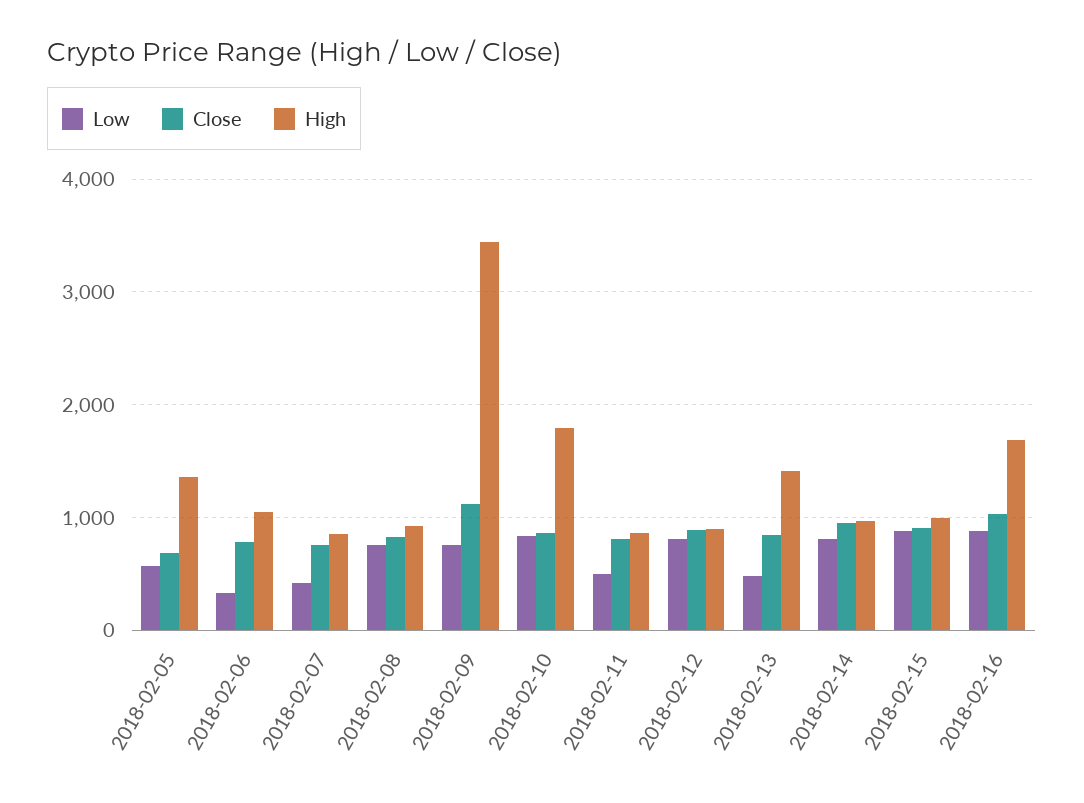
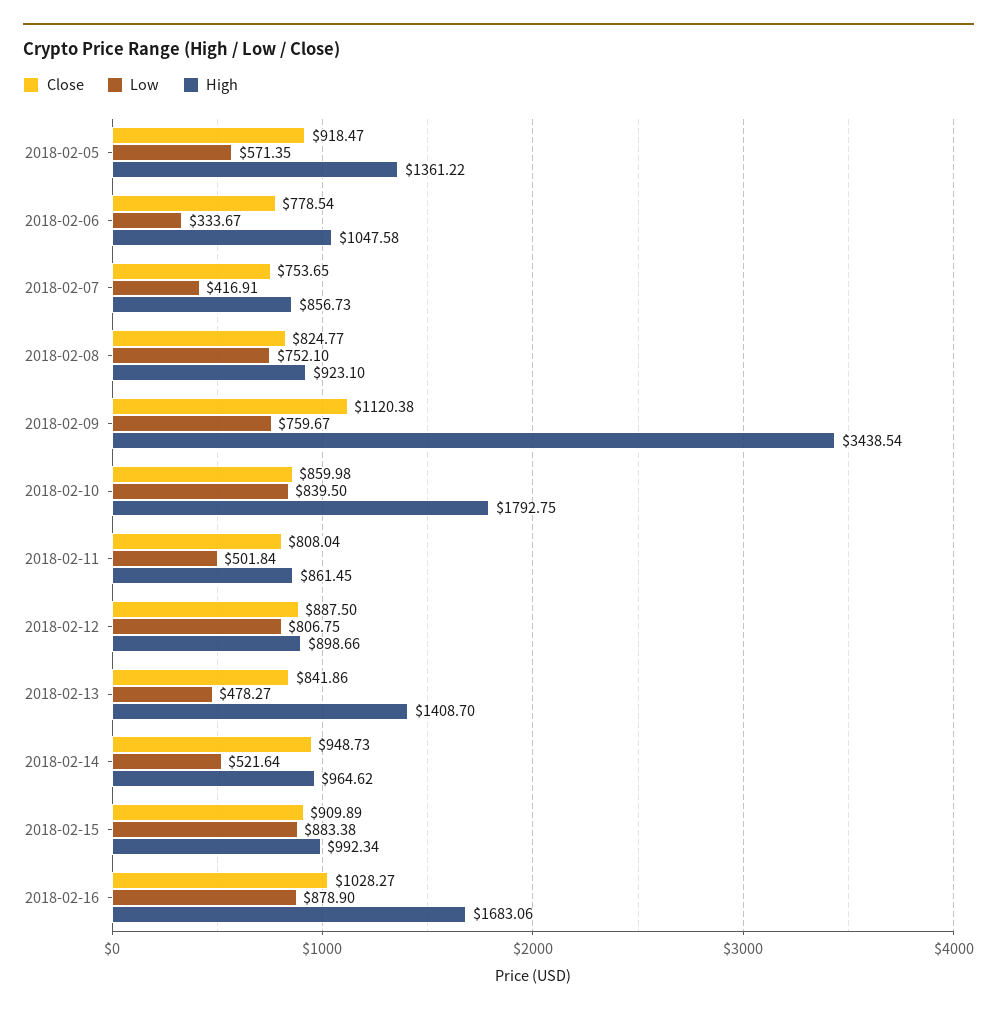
Close, 2018-02-05: 700 -> 918.47
Low, 2018-02-14: 800 -> 521.64

